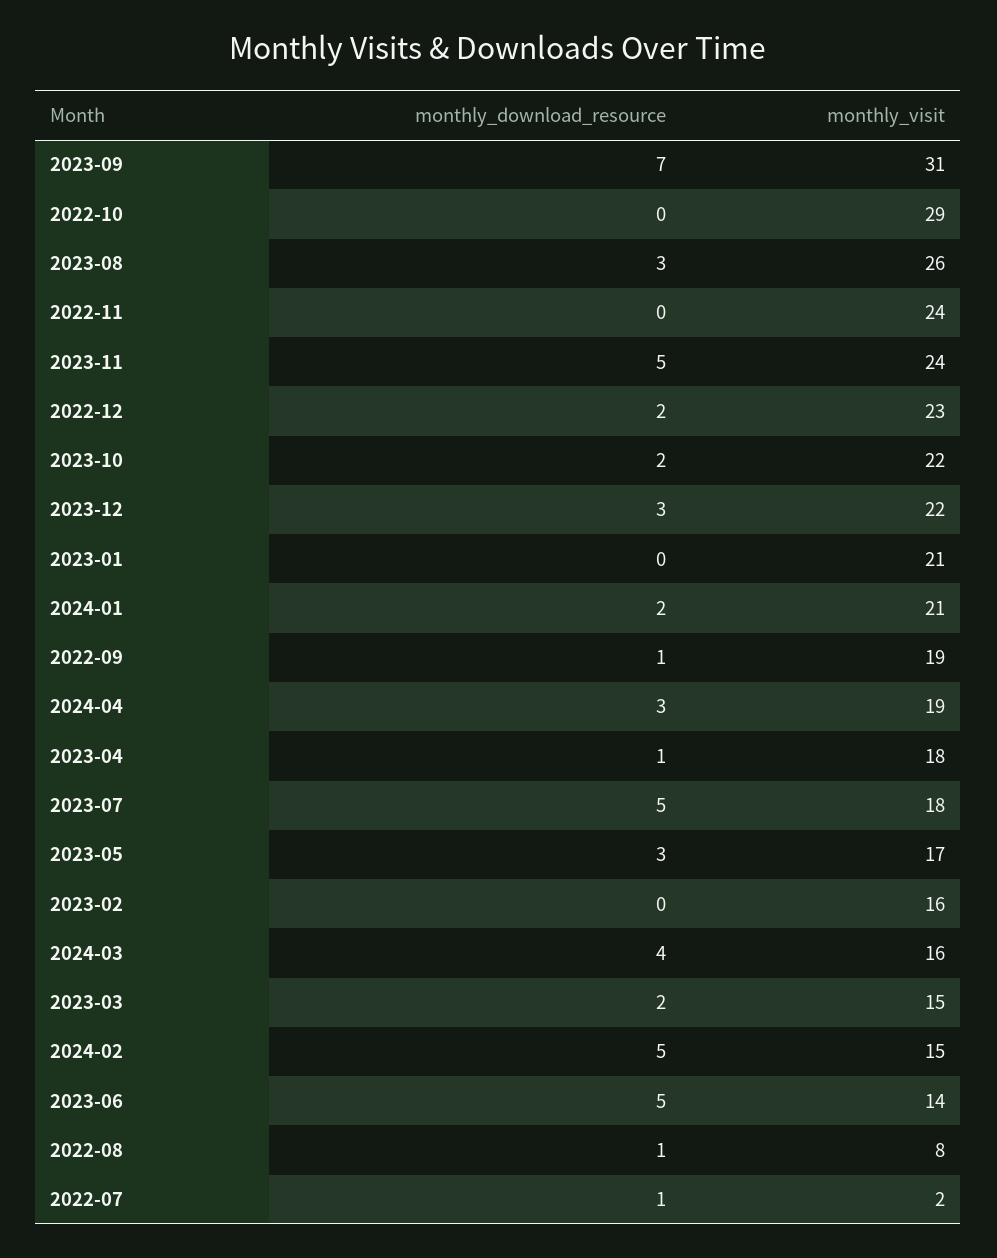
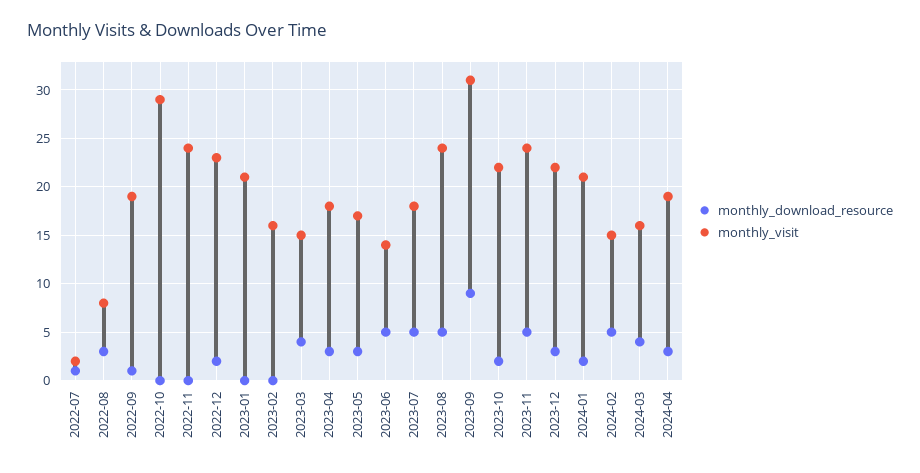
monthly_download_resource, 2023-09: 7 -> 9
monthly_download_resource, 2023-08: 3 -> 5
monthly_visit, 2023-08: 26 -> 24
monthly_download_resource, 2023-04: 1 -> 3
monthly_download_resource, 2023-03: 2 -> 4
monthly_download_resource, 2022-08: 1 -> 3

